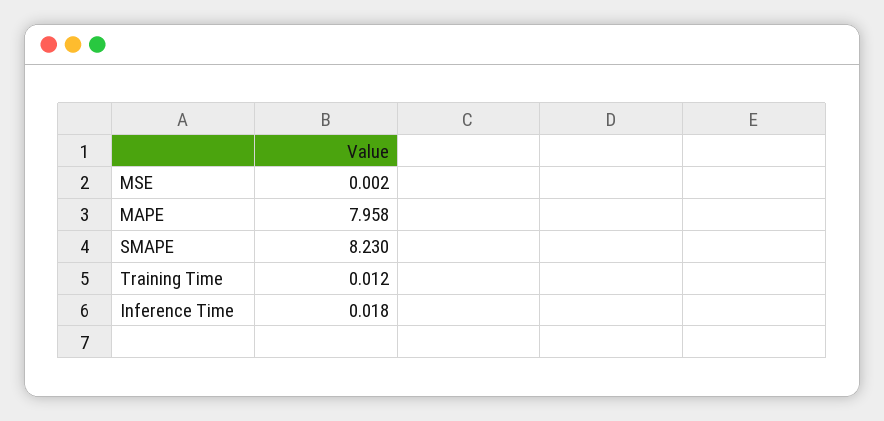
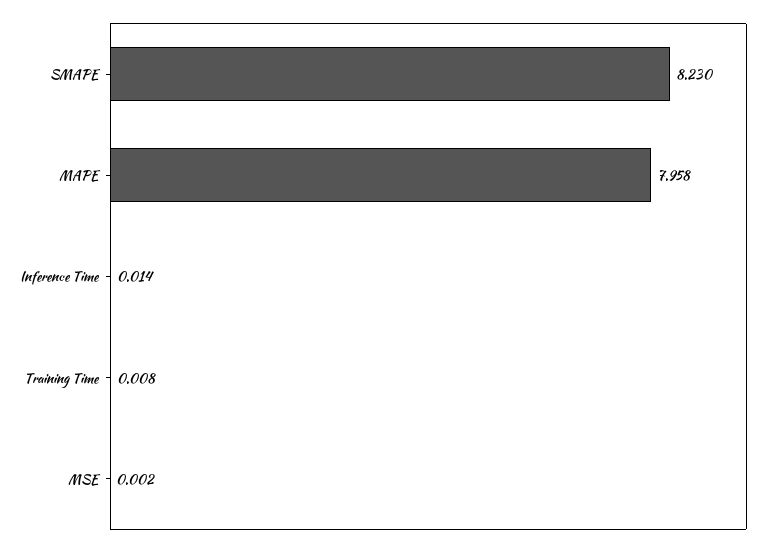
Training Time: 0.012 -> 0.008
Inference Time: 0.018 -> 0.014

